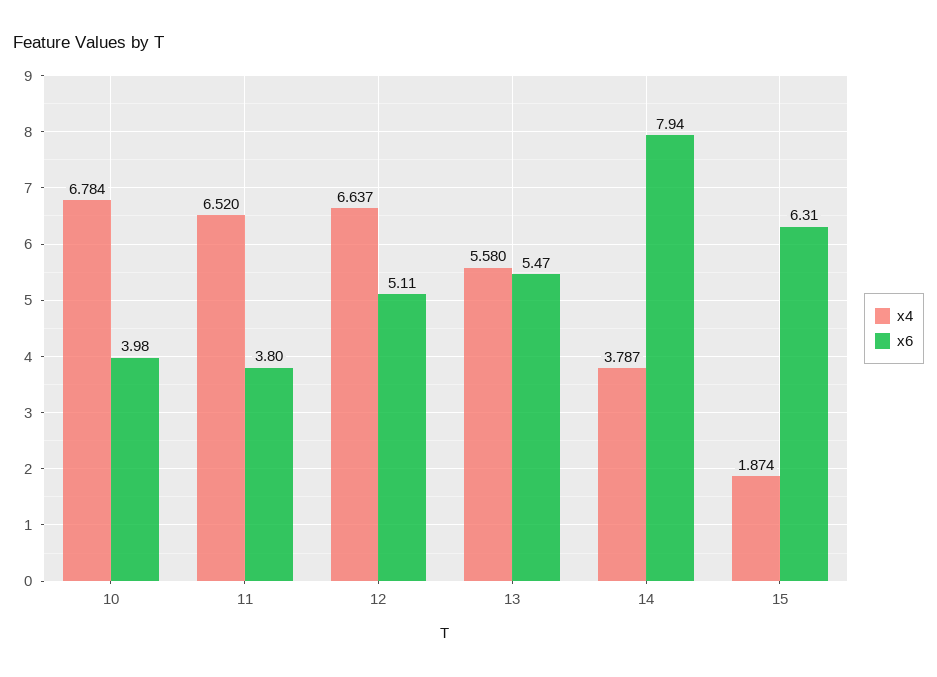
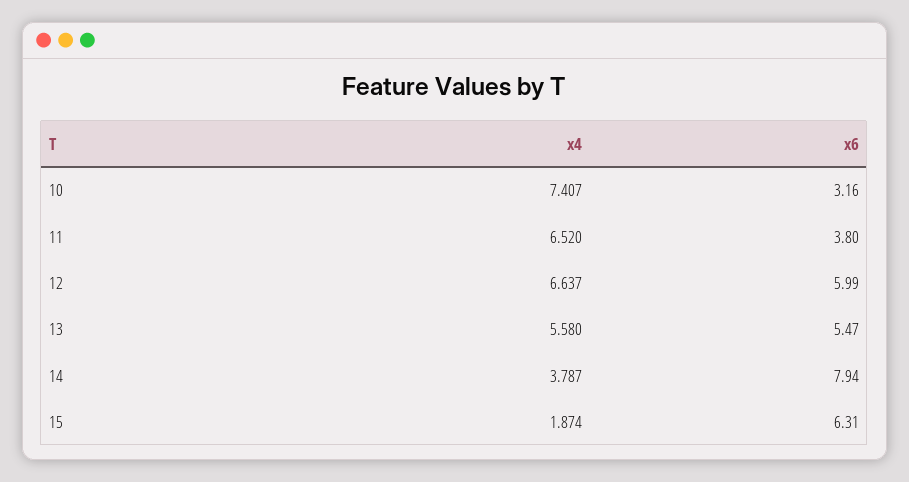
x4, 10: 6.784 -> 7.407
x6, 10: 3.98 -> 3.16
x6, 12: 5.11 -> 5.99

